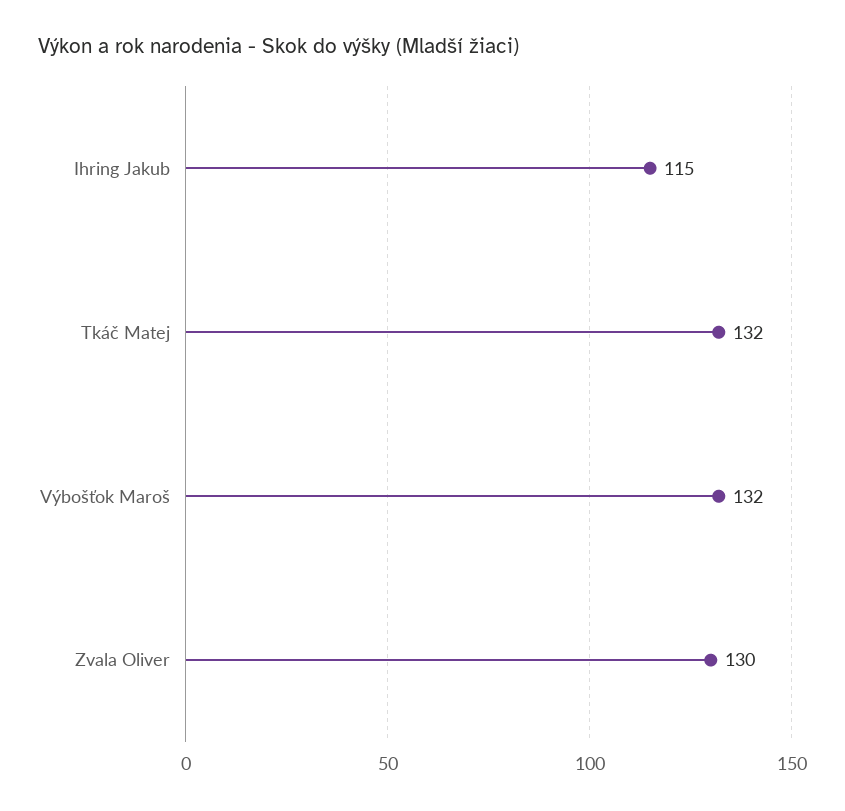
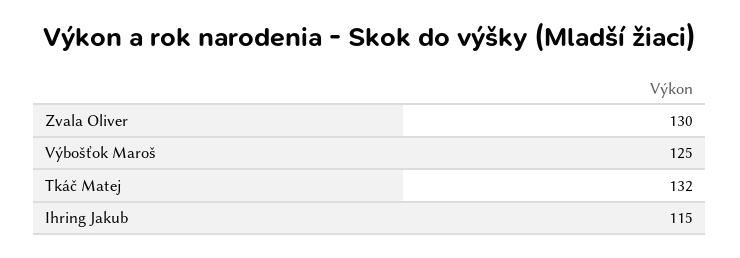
Výbošťok Maroš: 132 -> 125

